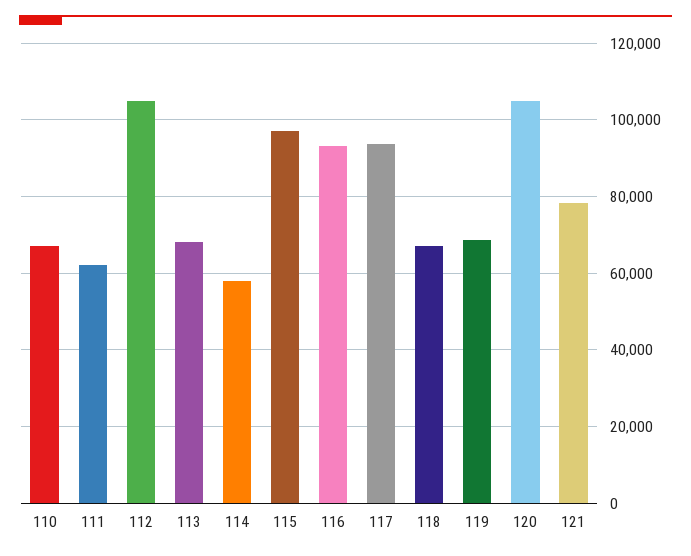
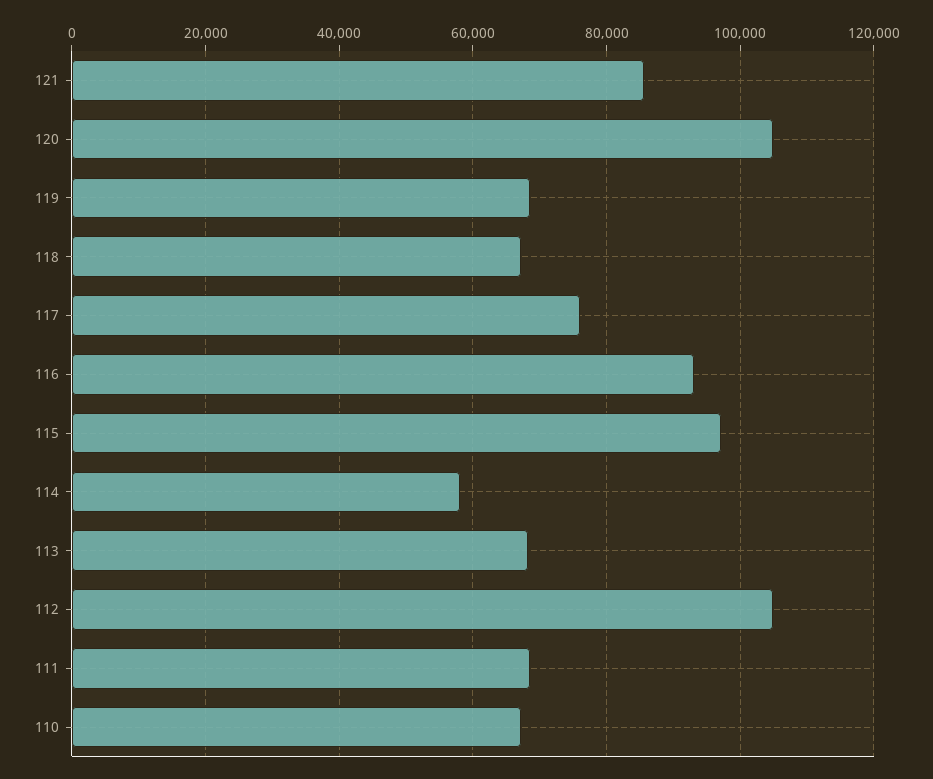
111: 62000 -> 68000
117: 94000 -> 76000
121: 78000 -> 86000

